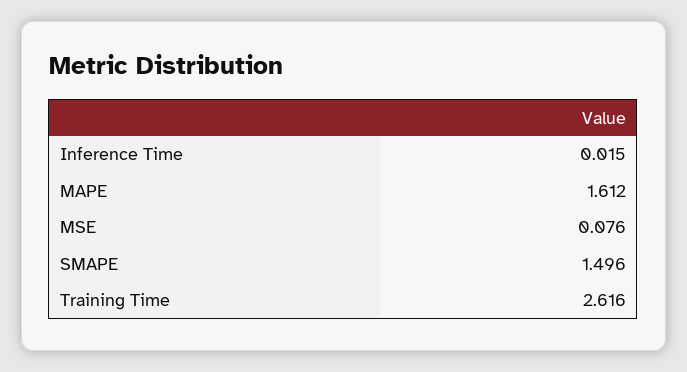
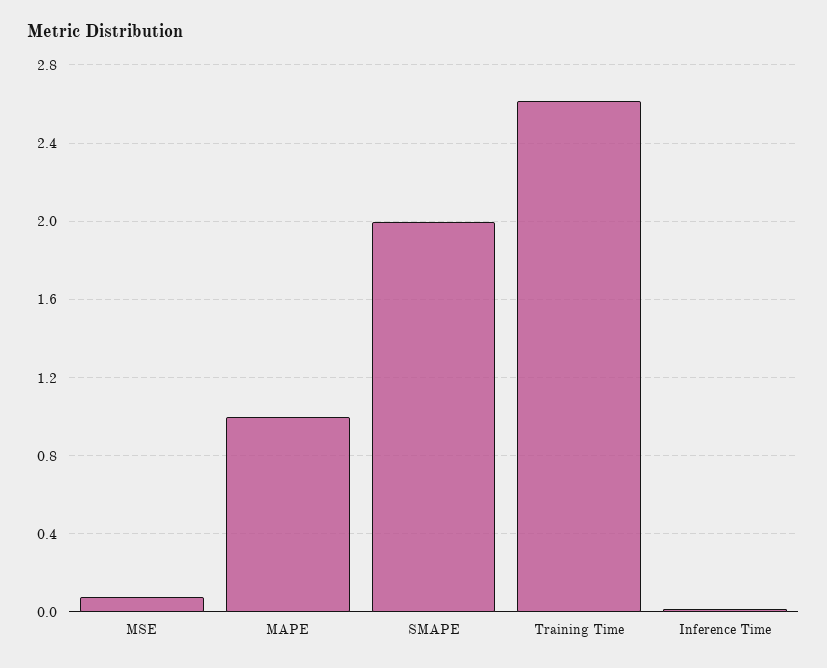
MAPE: 1.612 -> 1
SMAPE: 1.496 -> 2

